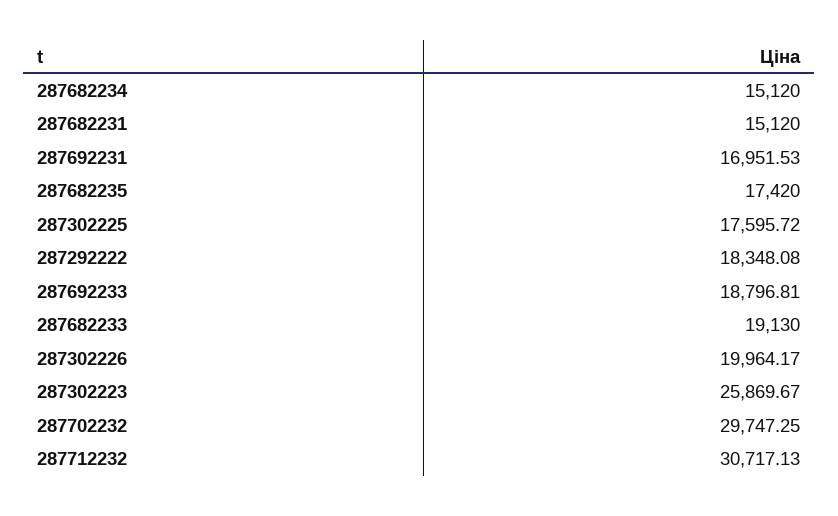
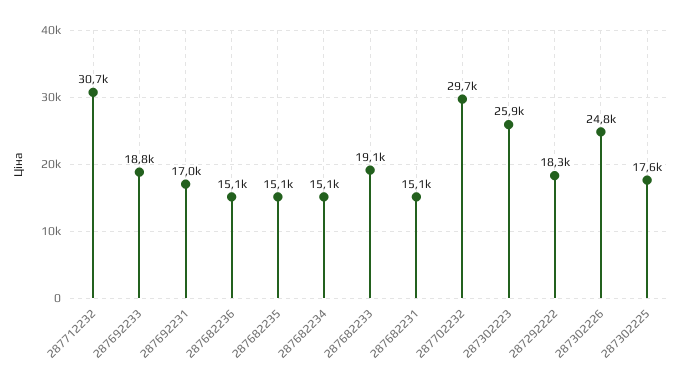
287682235: 17420 -> 15100
287302226: 19964.17 -> 24800
287682236: none -> 15100

